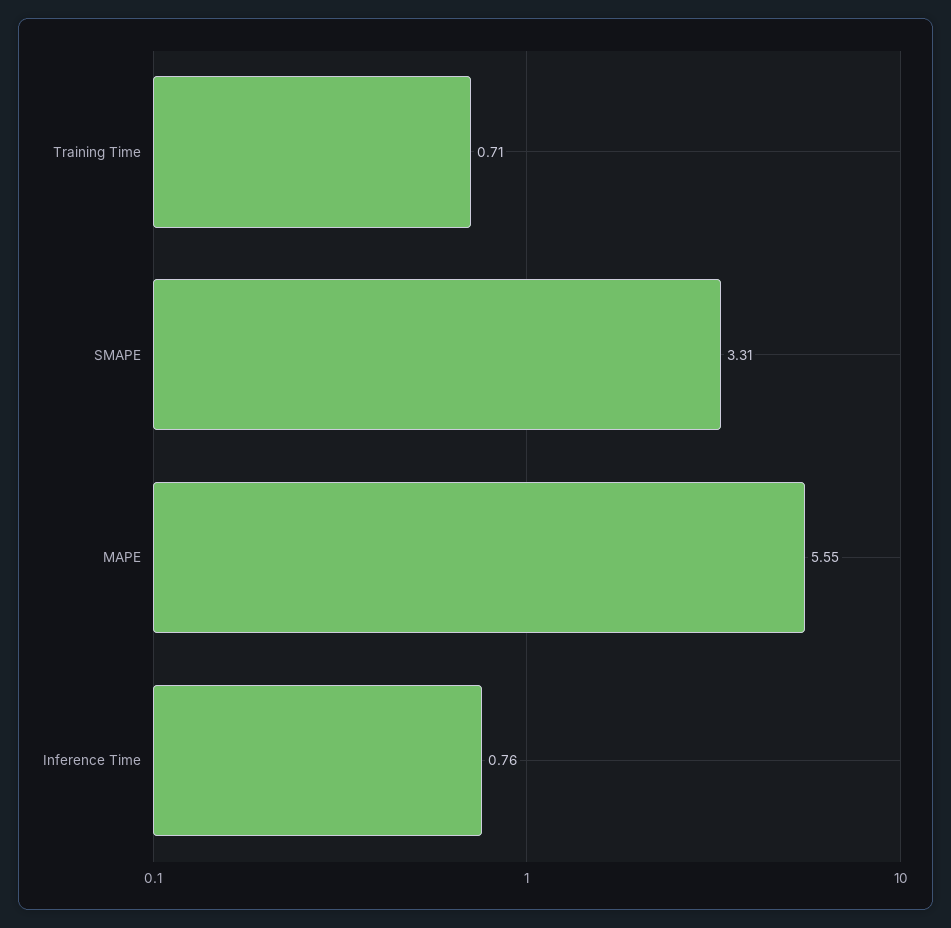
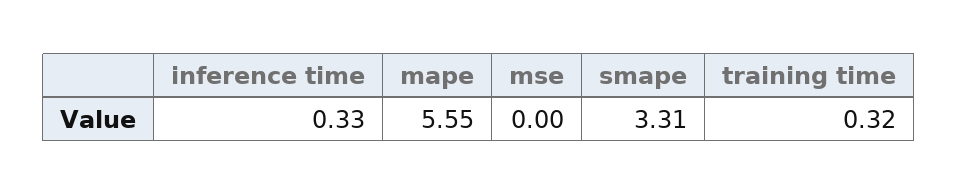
Training Time: 0.71 -> 0.32
Inference Time: 0.76 -> 0.33
mse: none -> 0

